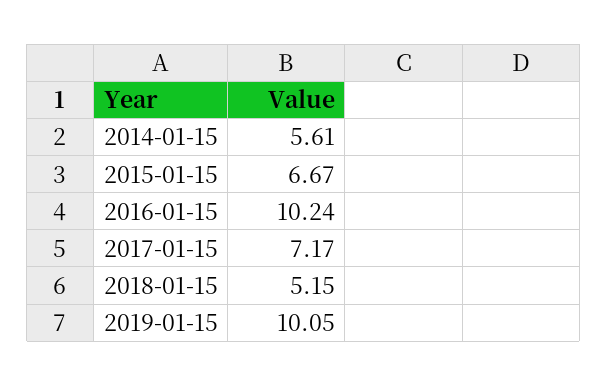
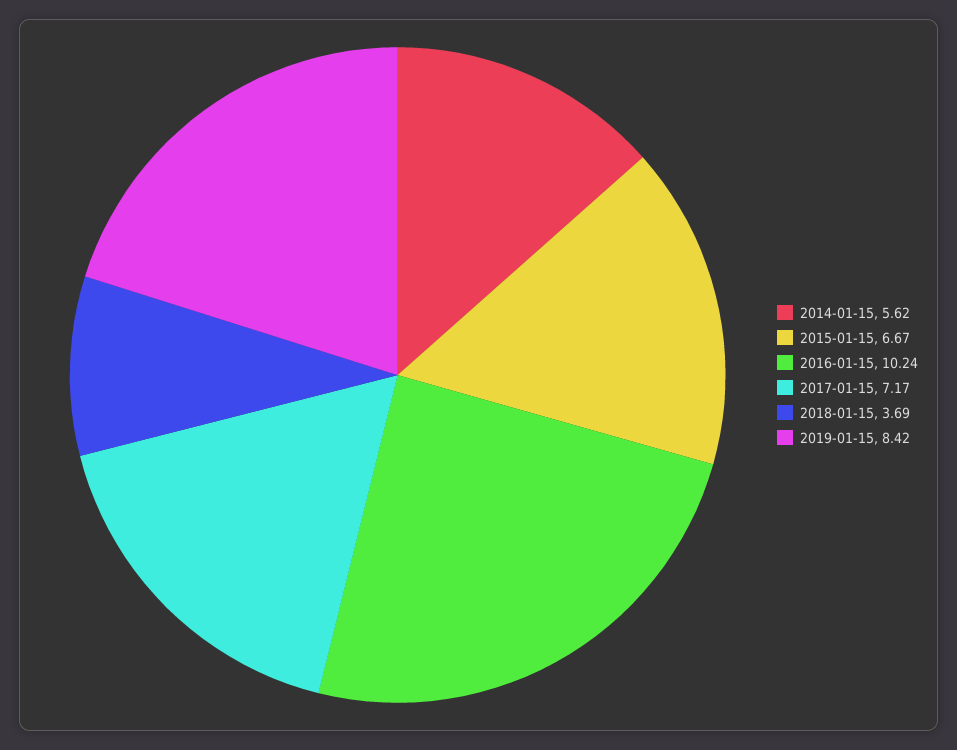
2014-01-15: 5.61 -> 5.62
2018-01-15: 5.15 -> 3.69
2019-01-15: 10.05 -> 8.42

